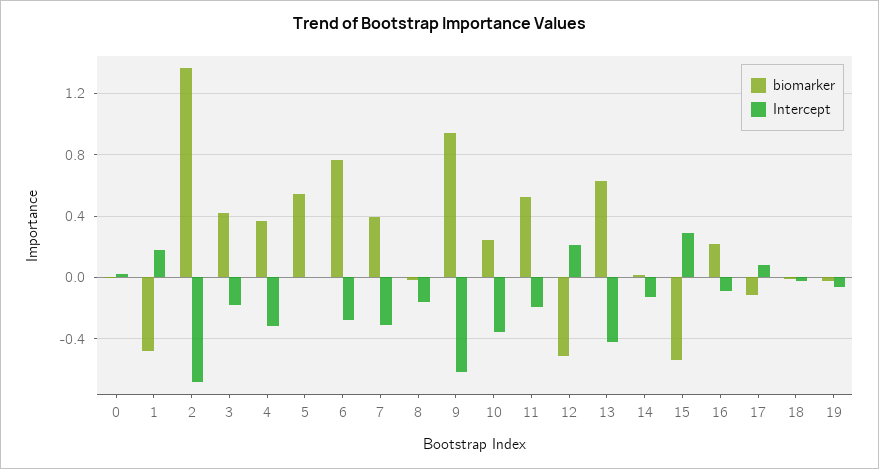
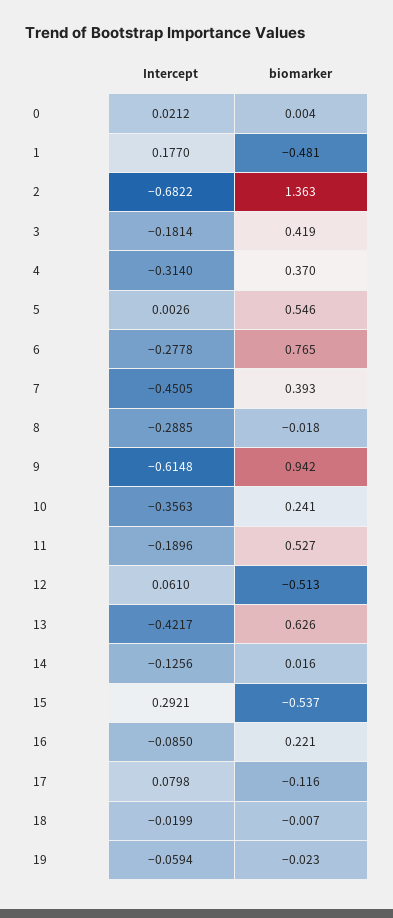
Intercept, 7: -0.3 -> -0.4505
Intercept, 8: -0.15 -> -0.2885
Intercept, 12: 0.2 -> 0.061

